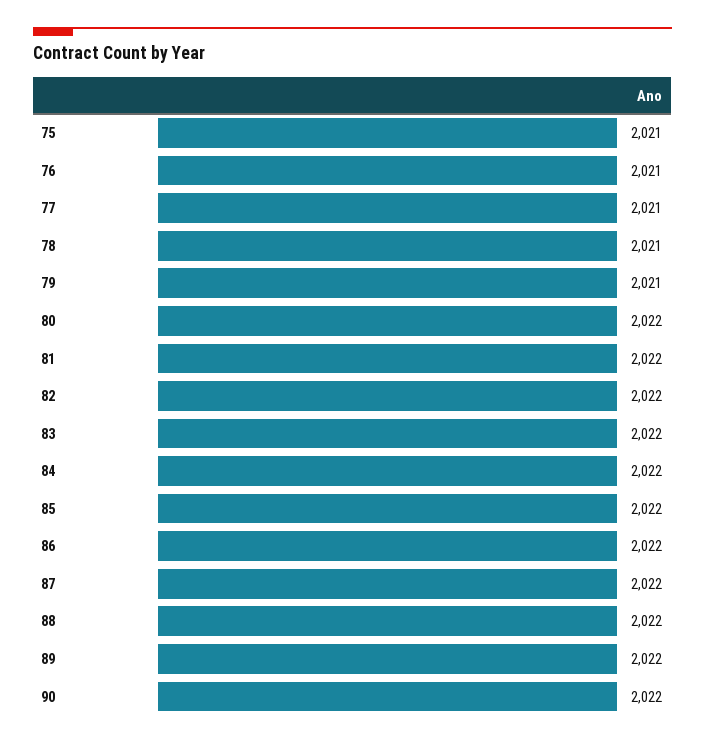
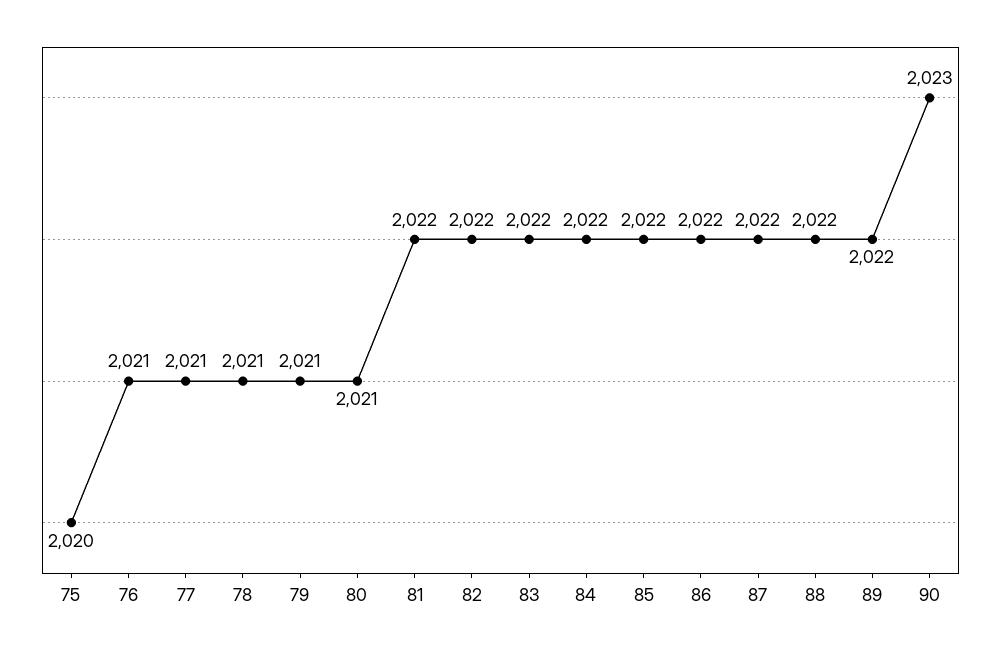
75: 2021 -> 2020
80: 2022 -> 2021
90: 2022 -> 2023

